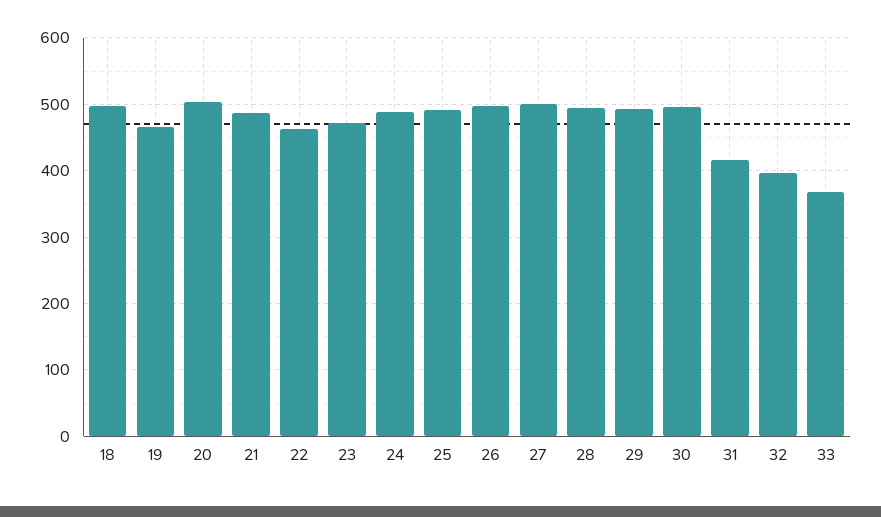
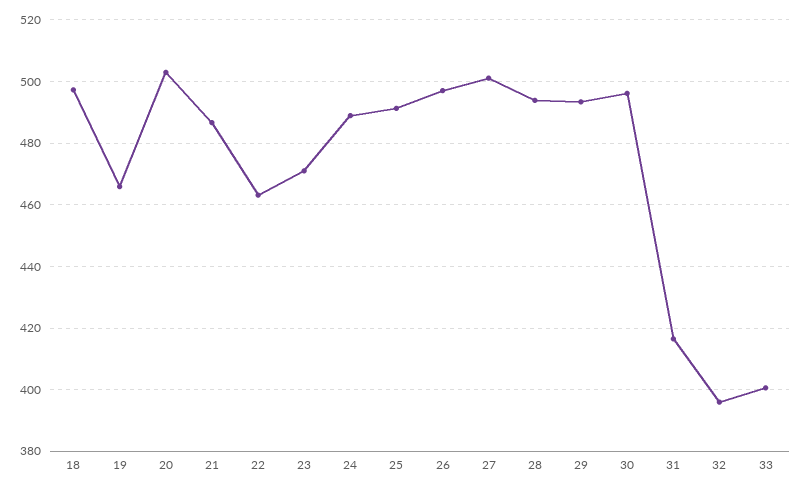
33: 370 -> 400

